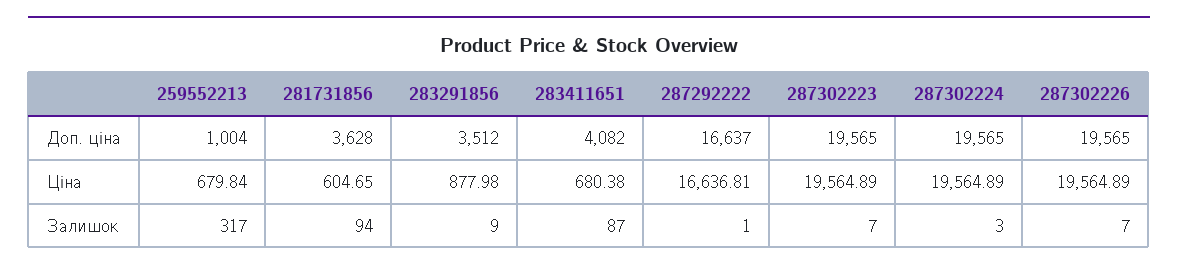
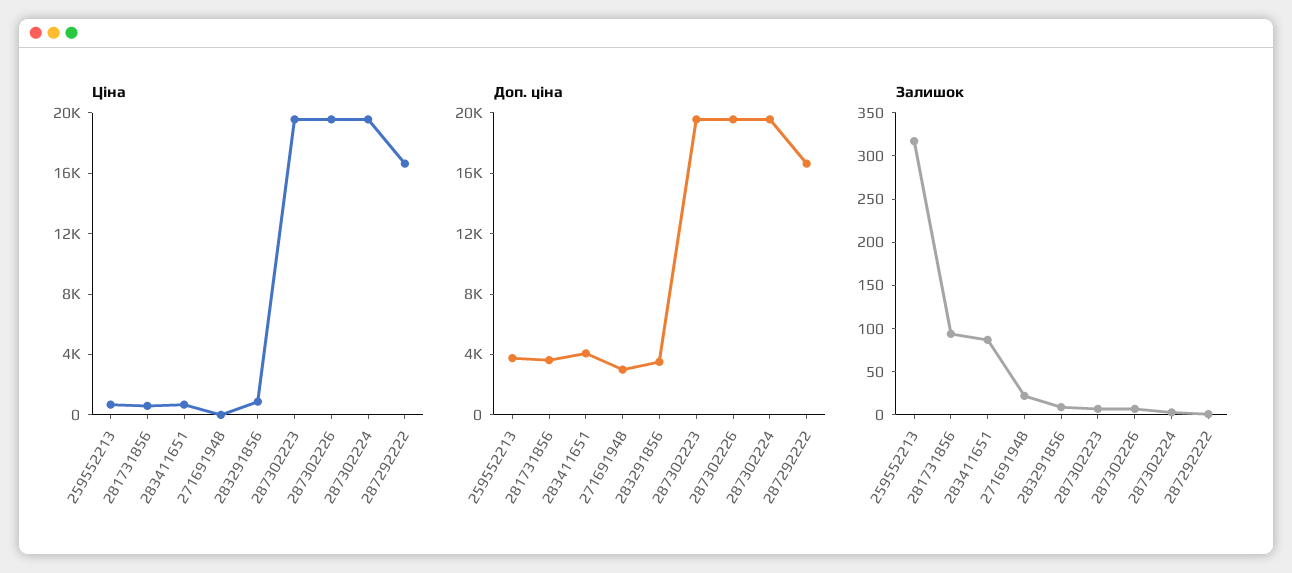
Доп. ціна, 259552213: 1004 -> 4000
Ціна, 271691948: none -> 0
Доп. ціна, 271691948: none -> 3000
Залишок, 271691948: none -> 20

